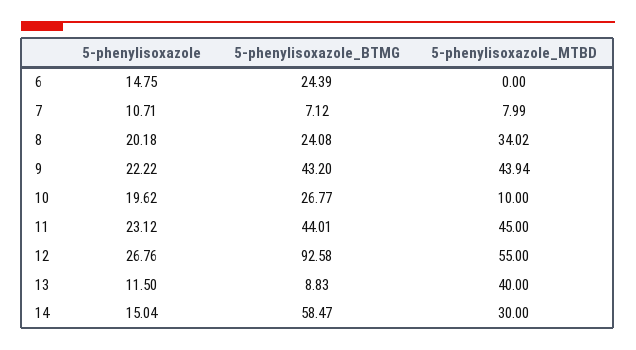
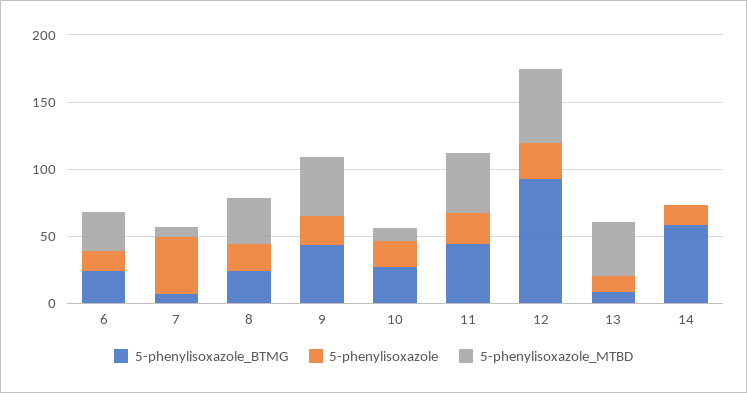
5-phenylisoxazole_MTBD, 6: 0 -> 30
5-phenylisoxazole, 7: 10.71 -> 40
5-phenylisoxazole_MTBD, 14: 30 -> 0

